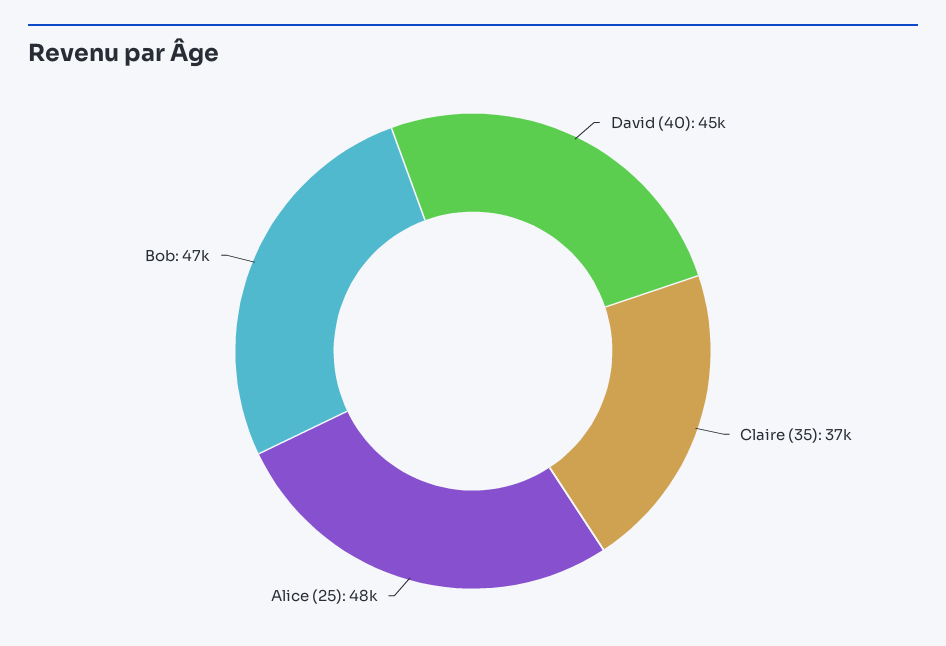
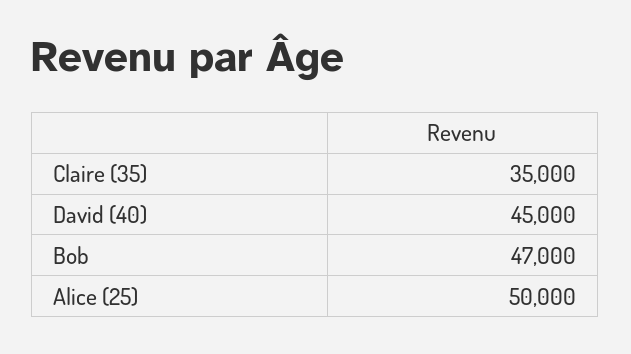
Claire (35): 37000 -> 35000
Alice (25): 48000 -> 50000

